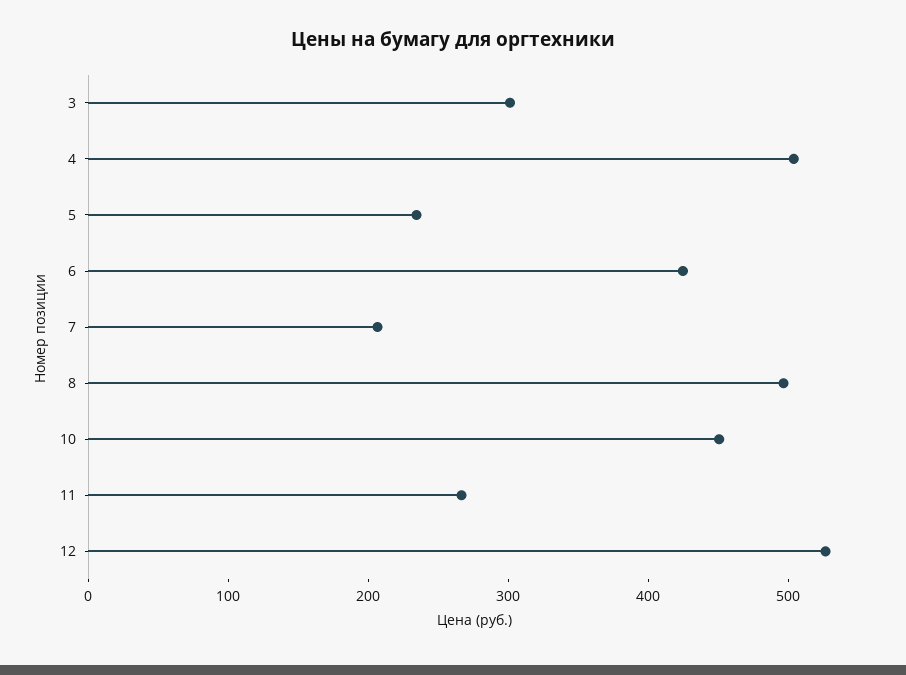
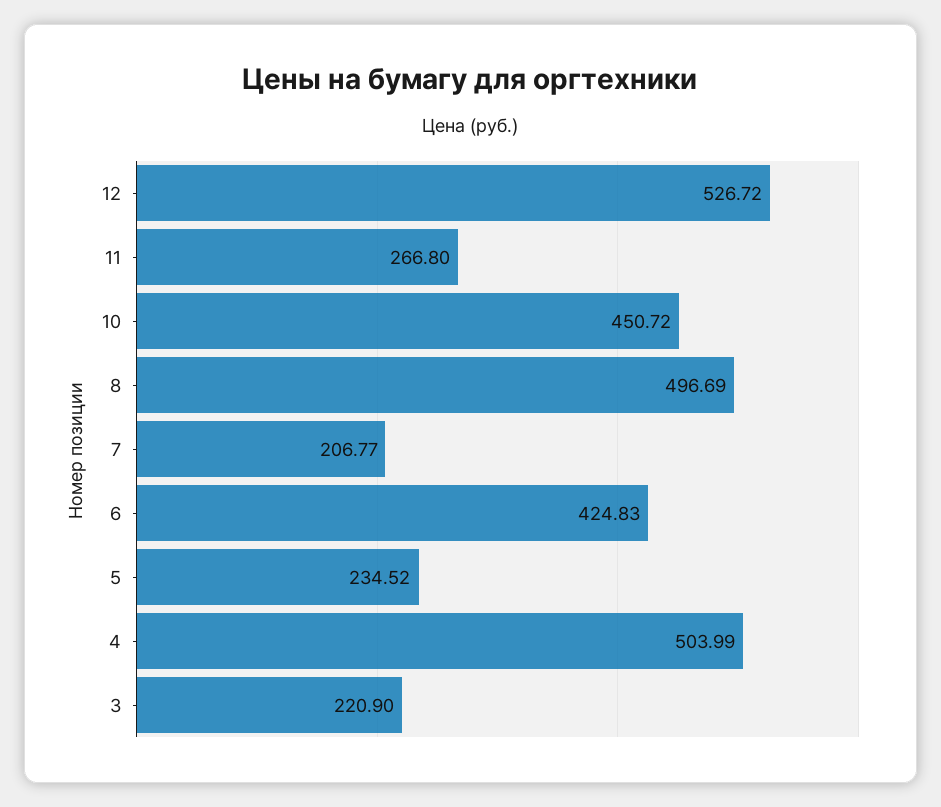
3: 300 -> 220.9

